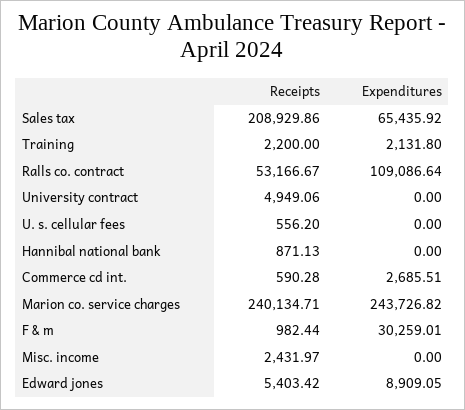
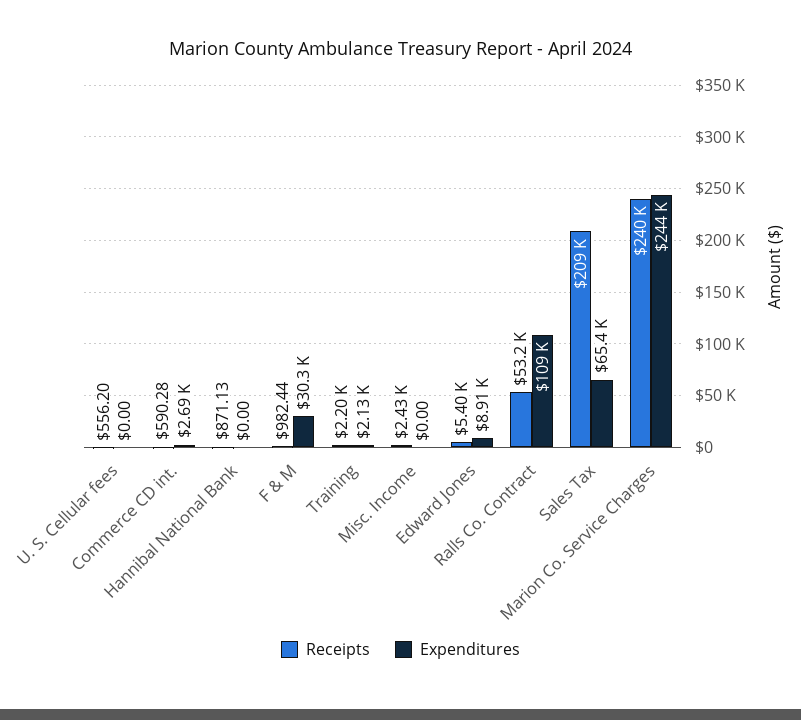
Receipts, University contract: 4949.06 -> none
Expenditures, University contract: 0 -> none

